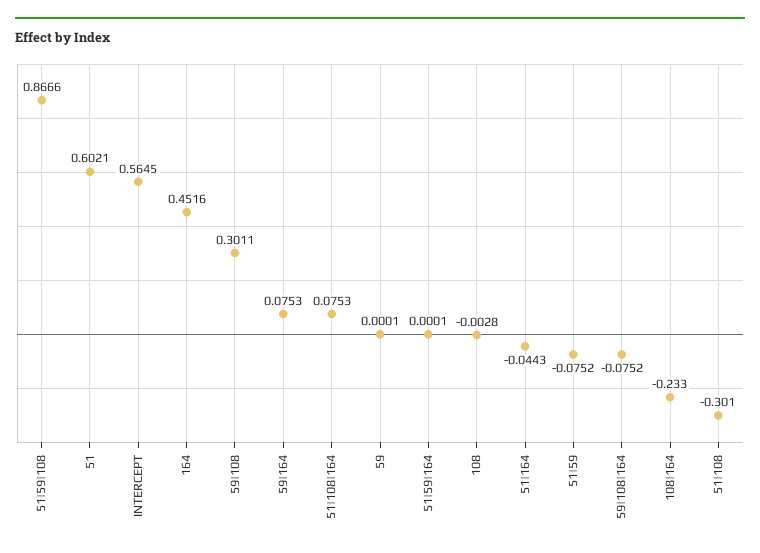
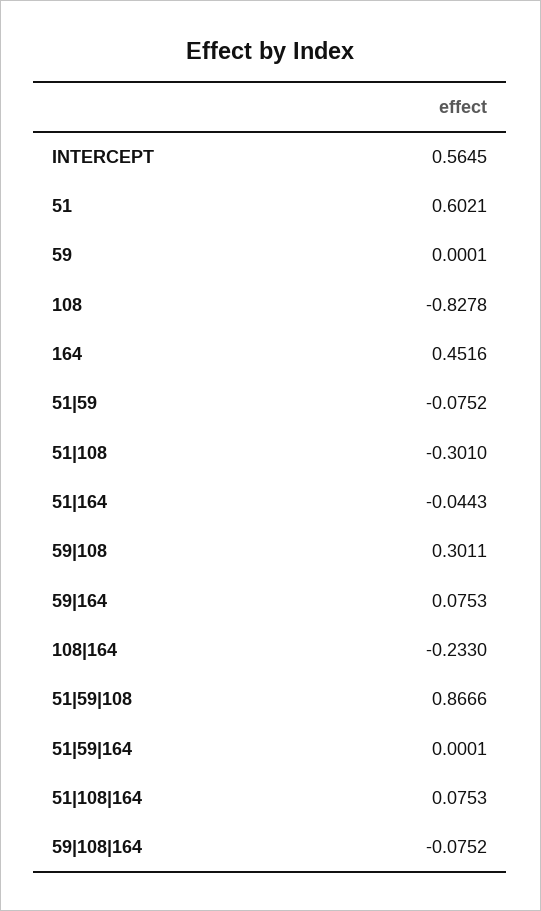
108: -0.0028 -> -0.8278

